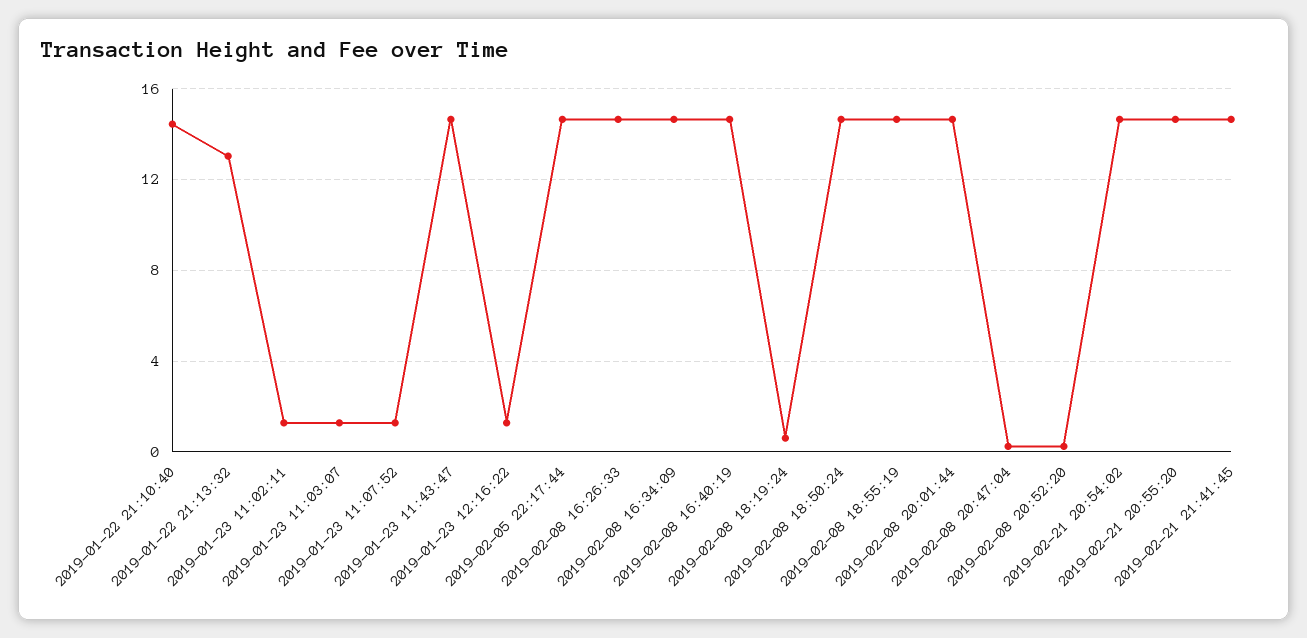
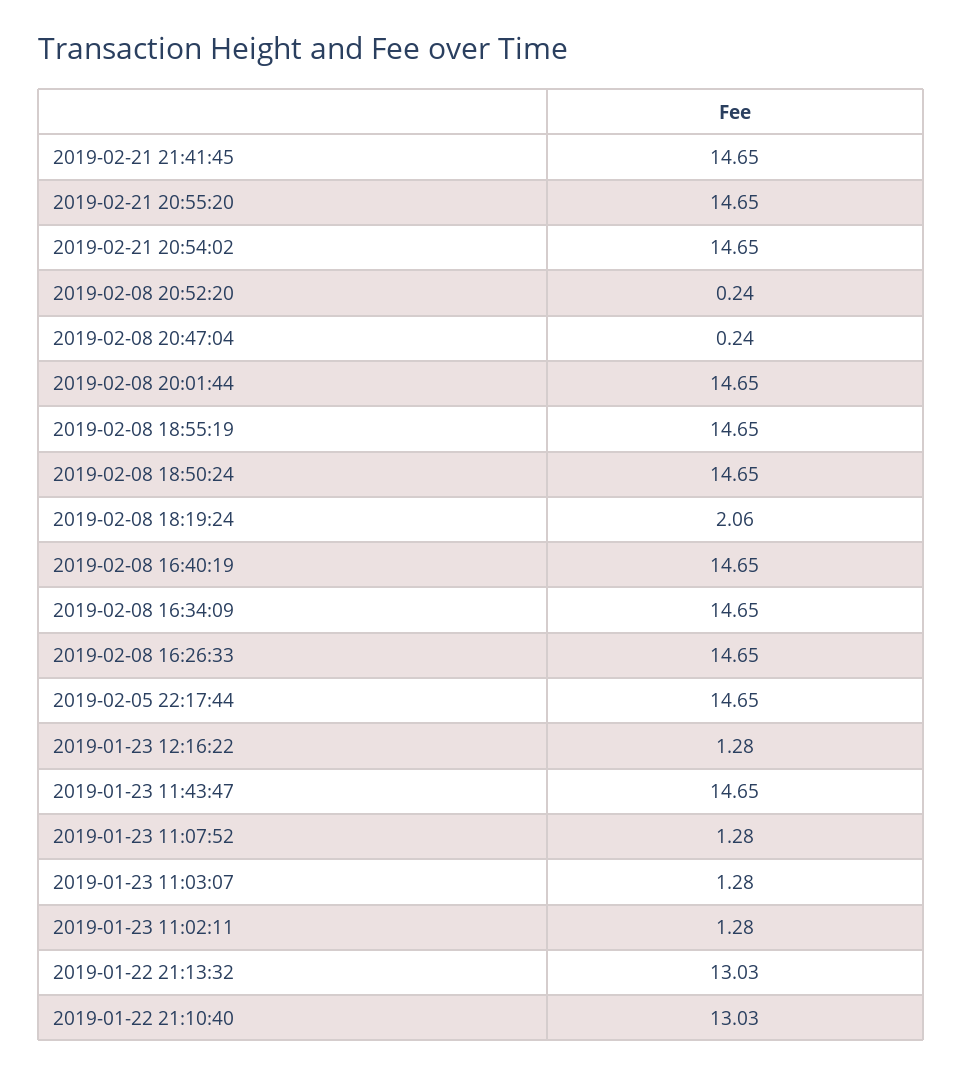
2019-01-22 21:10:40: 14.5 -> 13.03
2019-02-08 18:19:24: 0.5 -> 2.06

